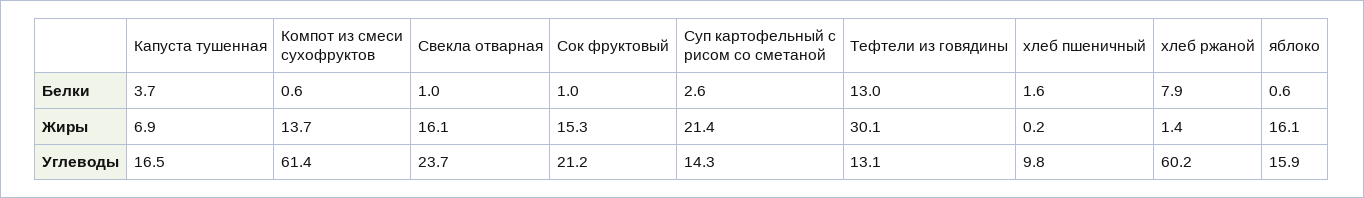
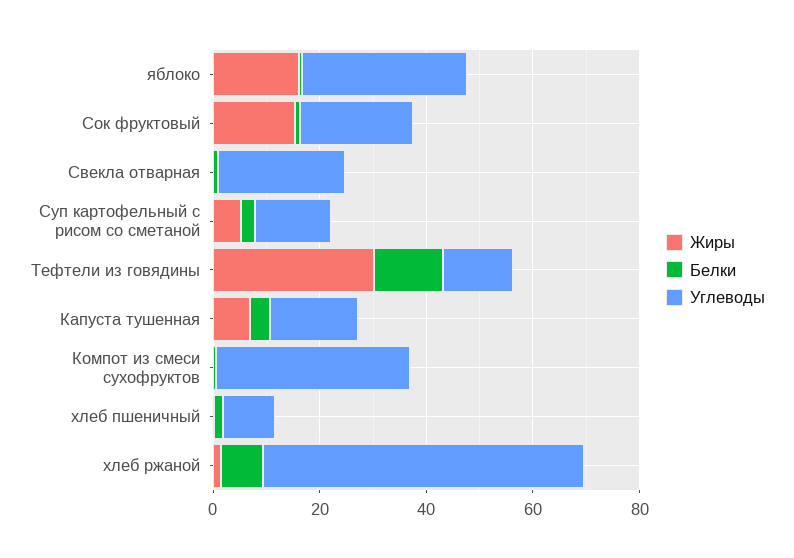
Жиры, Компот из смеси сухофруктов: 13.7 -> 0
Жиры, Свекла отварная: 16.1 -> 0
Жиры, Суп картофельный с рисом со сметаной: 21.4 -> 5
Углеводы, Компот из смеси сухофруктов: 61.4 -> 35
Углеводы, яблоко: 15.9 -> 30

